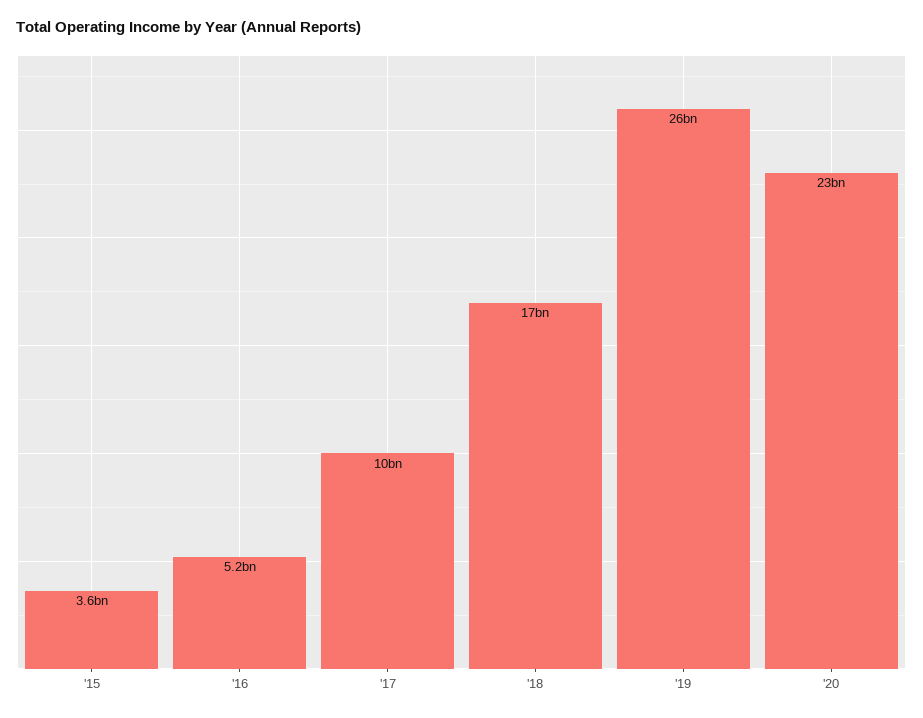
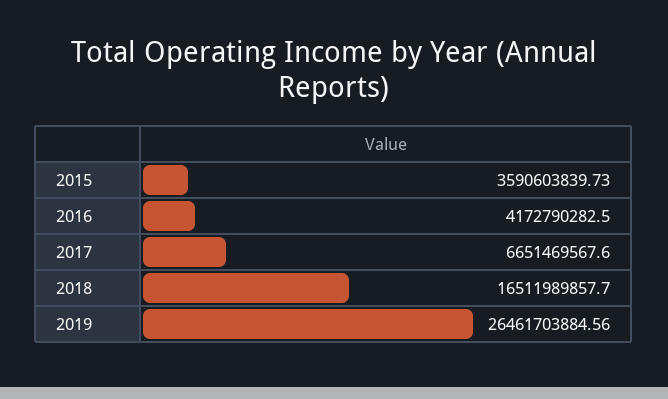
'16: 5200000000 -> 4172790282.5
'17: 10000000000 -> 6651469567.6
'20: 23000000000 -> none

